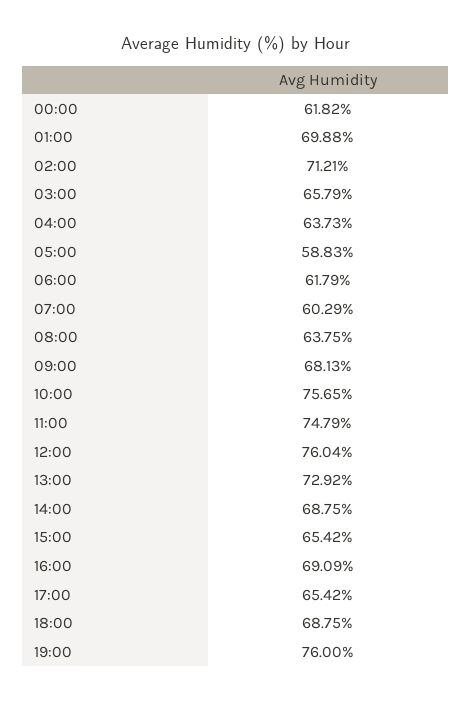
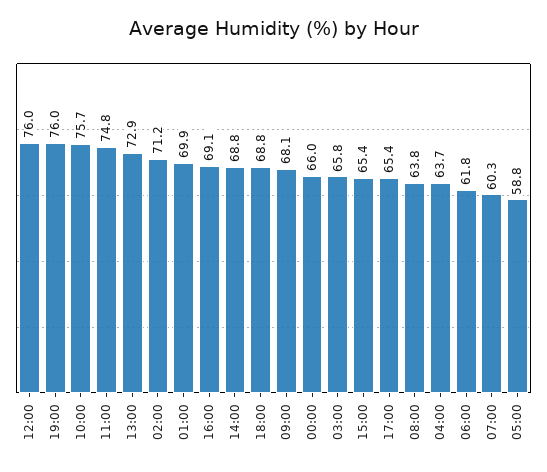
00:00: 61.82 -> 66

